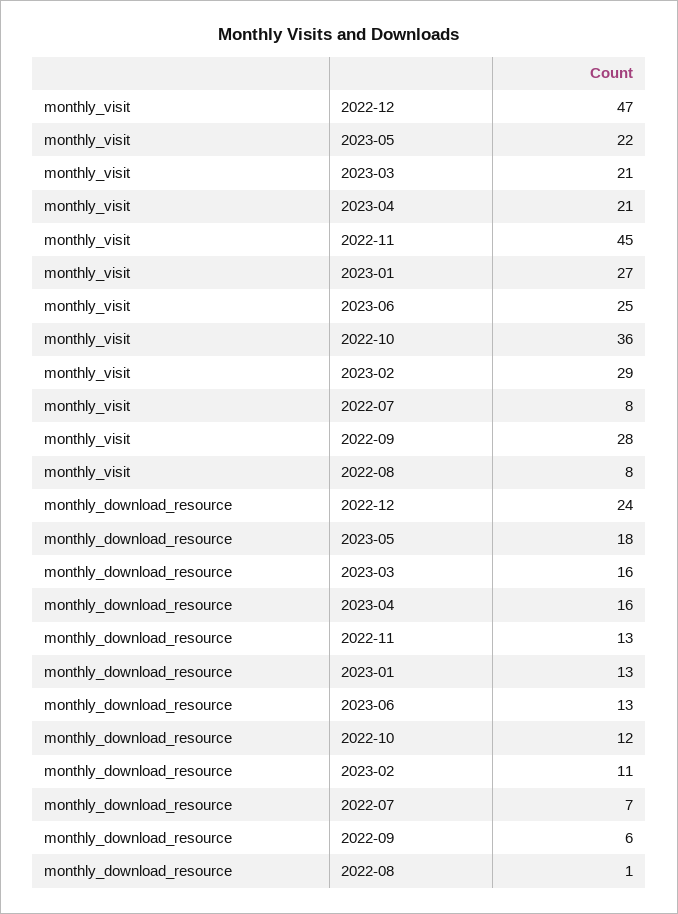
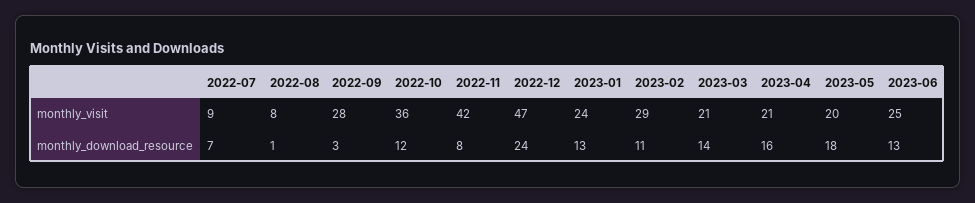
monthly_visit, 2023-05: 22 -> 20
monthly_visit, 2022-11: 45 -> 42
monthly_visit, 2023-01: 27 -> 24
monthly_visit, 2022-07: 8 -> 9
monthly_download_resource, 2023-03: 16 -> 14
monthly_download_resource, 2022-11: 13 -> 8
monthly_download_resource, 2022-09: 6 -> 3

